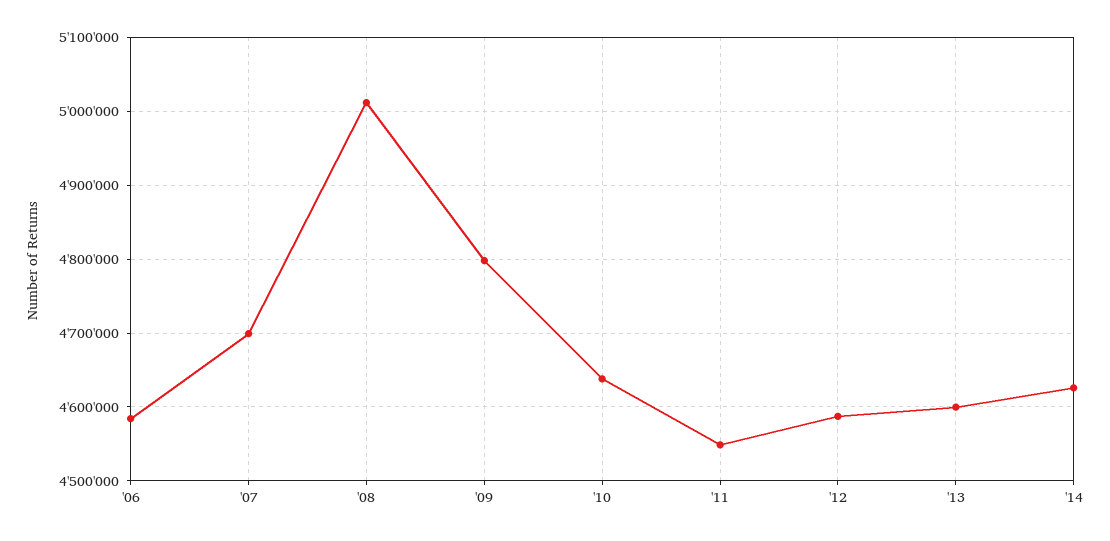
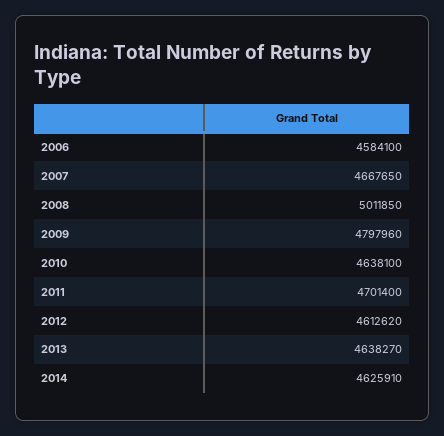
'07: 4700000 -> 4667650
'11: 4550000 -> 4701400
'12: 4590000 -> 4612620
'13: 4600000 -> 4638270

